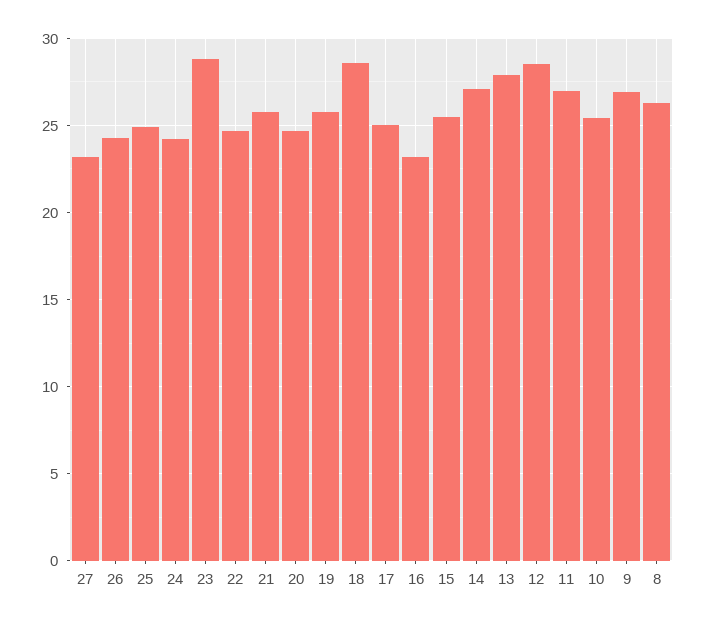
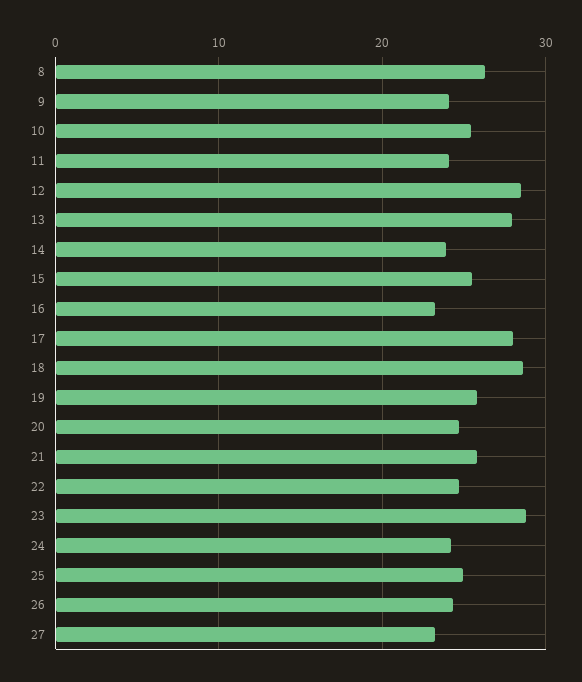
17: 25 -> 28
14: 27 -> 24
11: 27 -> 24
9: 27 -> 24

